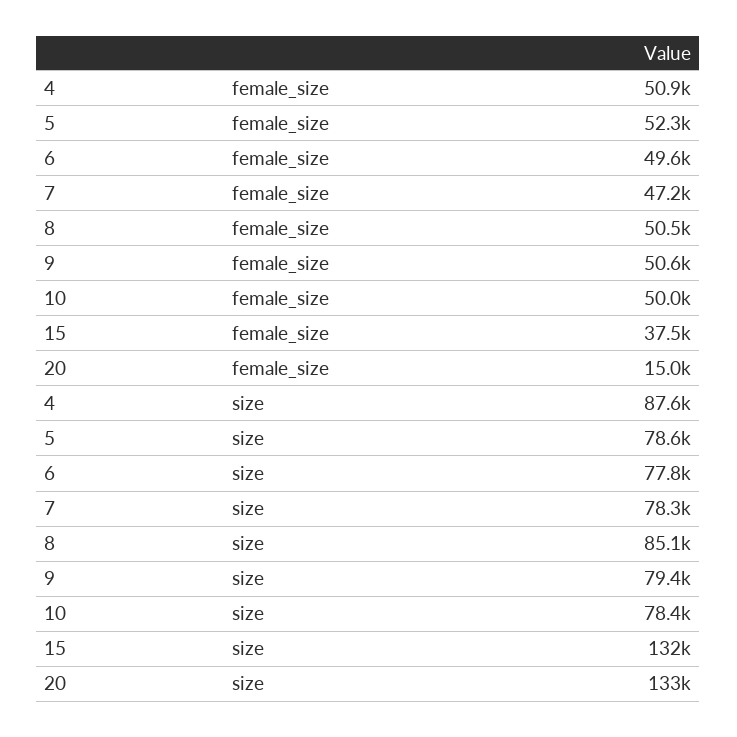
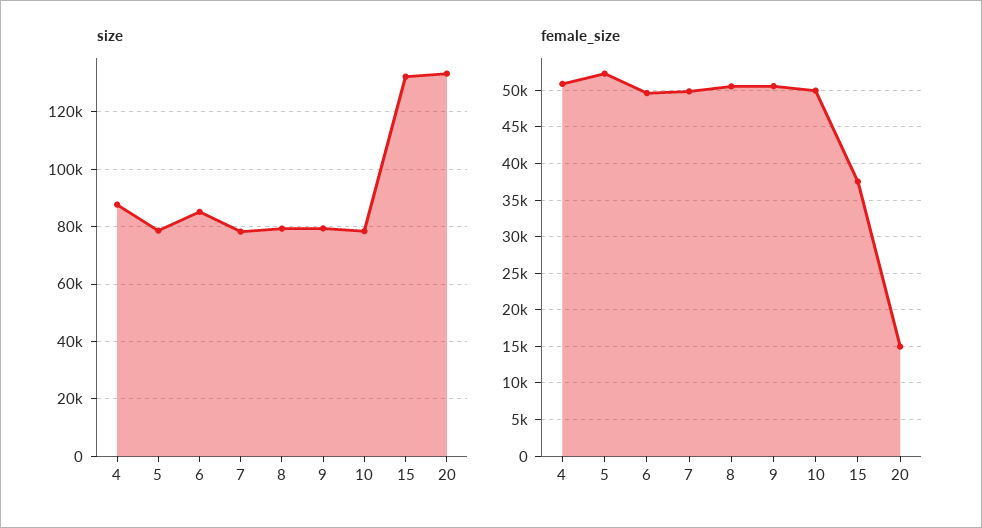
female_size, 7: 47200 -> 50000
size, 6: 77800 -> 85000
size, 8: 85100 -> 80000

